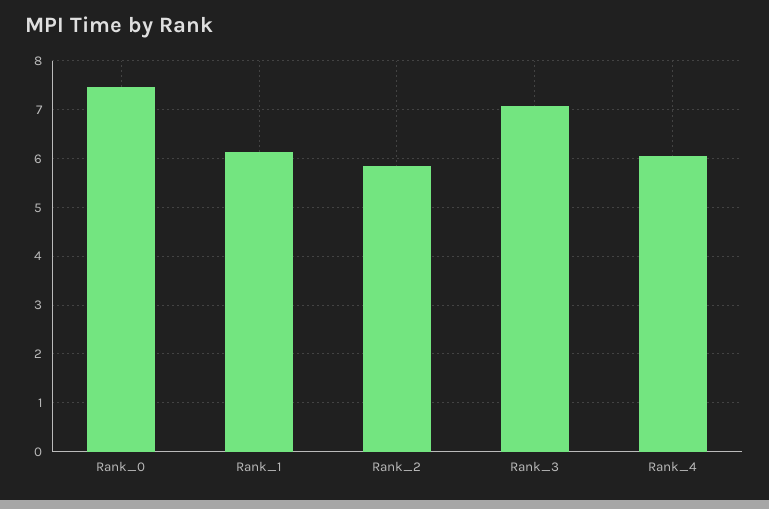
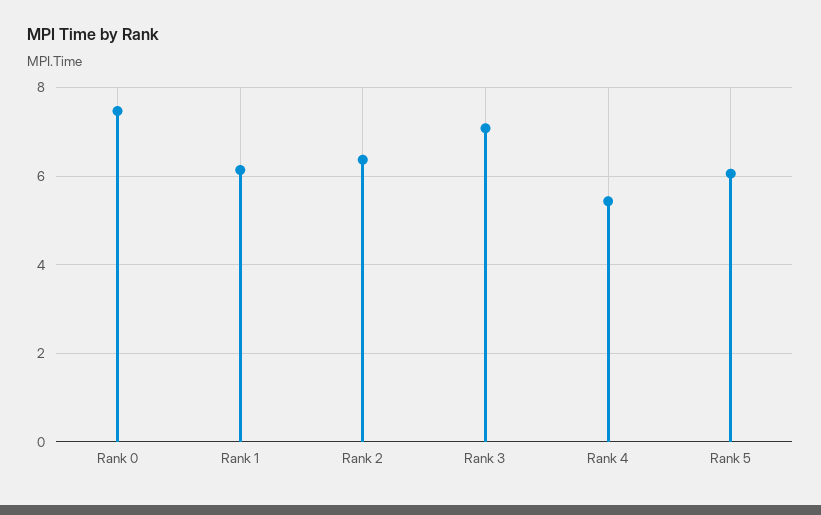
Rank_2: 5.8 -> 6.4
Rank_4: 6 -> 5.4
Rank 5: none -> 6

